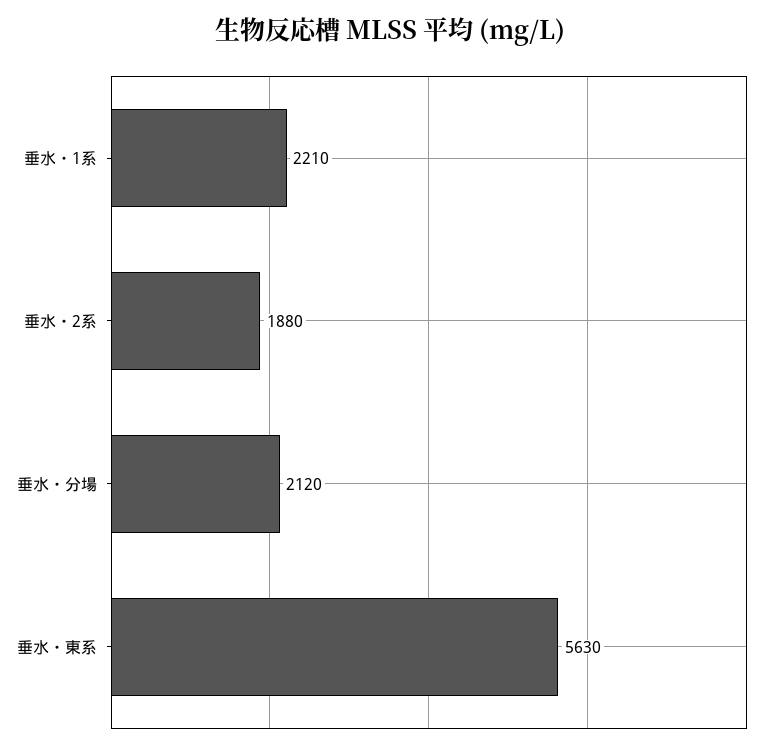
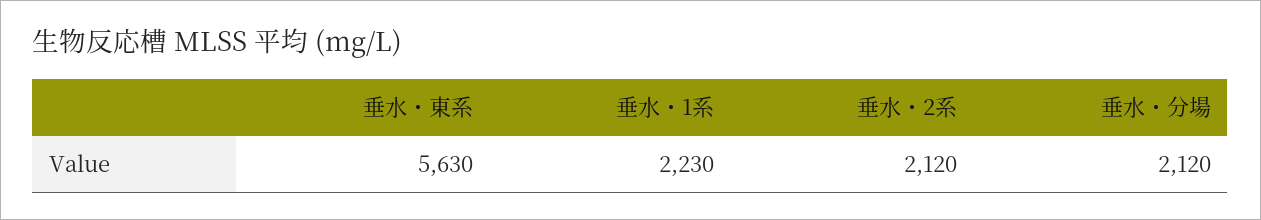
垂水・1系: 2210 -> 2230
垂水・2系: 1880 -> 2120

